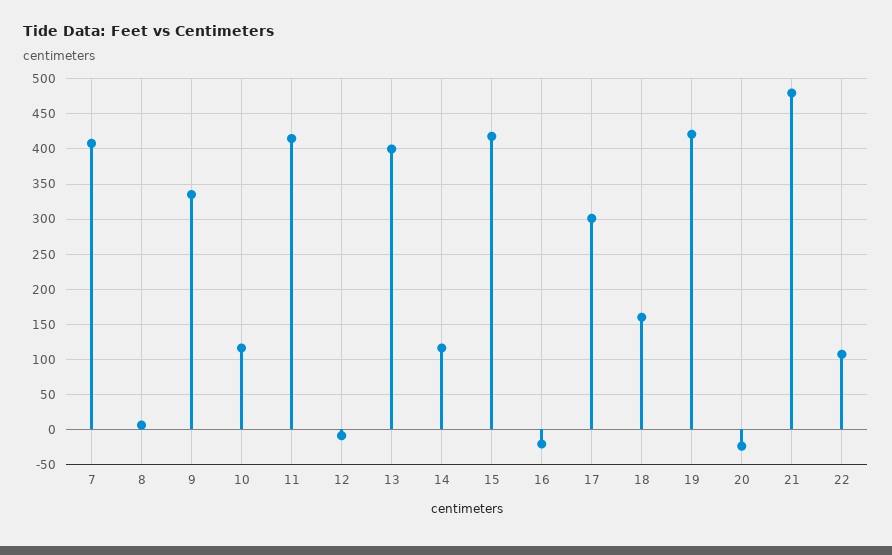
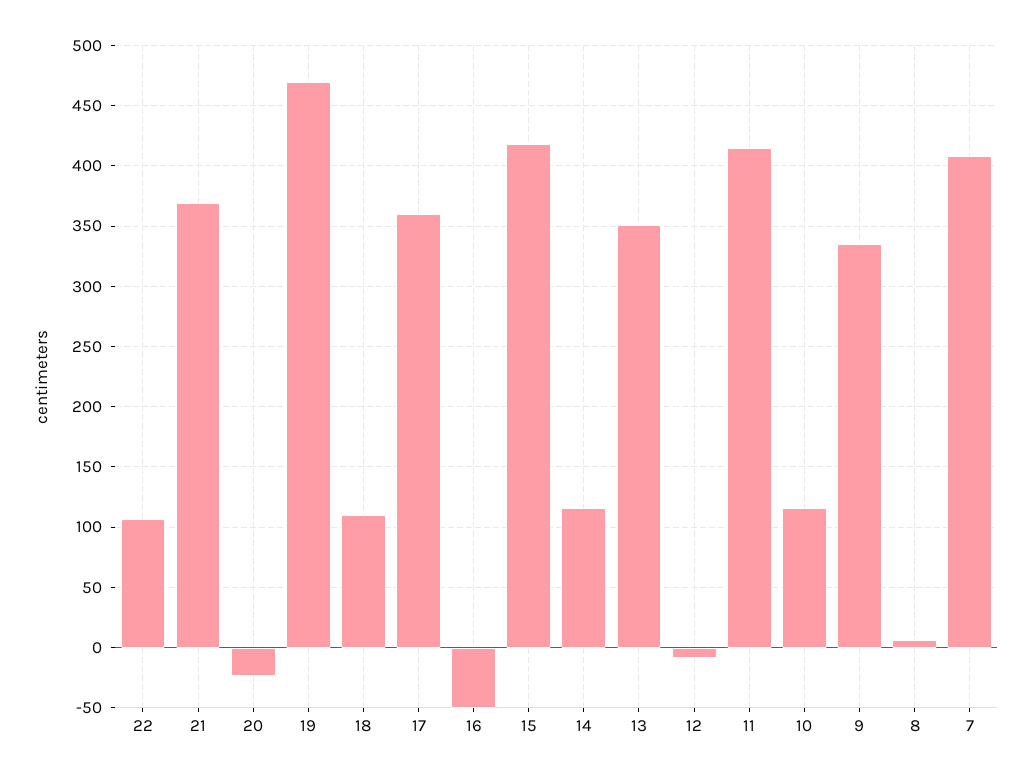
13: 400 -> 350
16: -20 -> -50
17: 300 -> 360
18: 160 -> 110
19: 420 -> 470
21: 480 -> 370

